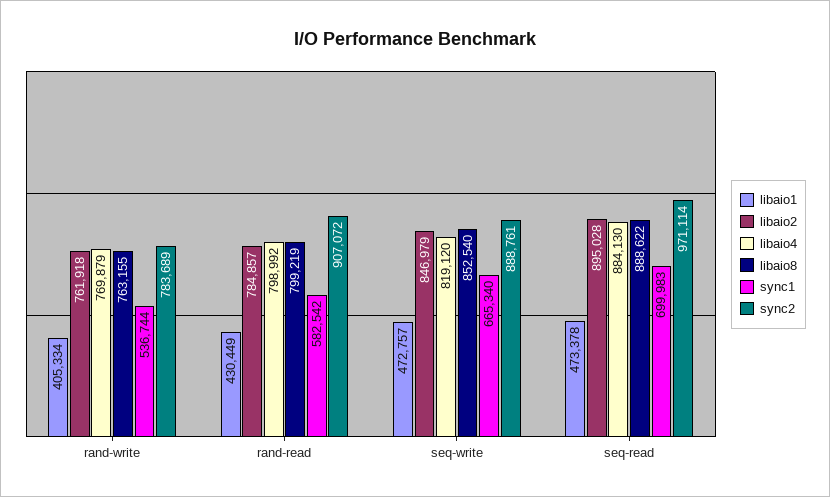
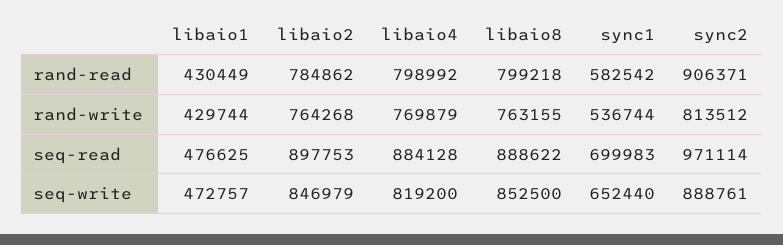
libaio1, rand-write: 405334 -> 429744
libaio2, rand-write: 761918 -> 764268
sync2, rand-write: 783689 -> 813512
libaio2, rand-read: 784857 -> 784862
libaio8, rand-read: 799219 -> 799218
sync2, rand-read: 907072 -> 906371
libaio4, seq-write: 819120 -> 819200
libaio8, seq-write: 852540 -> 852500
sync1, seq-write: 665340 -> 652440
libaio1, seq-read: 473378 -> 476625
libaio2, seq-read: 895028 -> 897753
libaio4, seq-read: 884130 -> 884128

